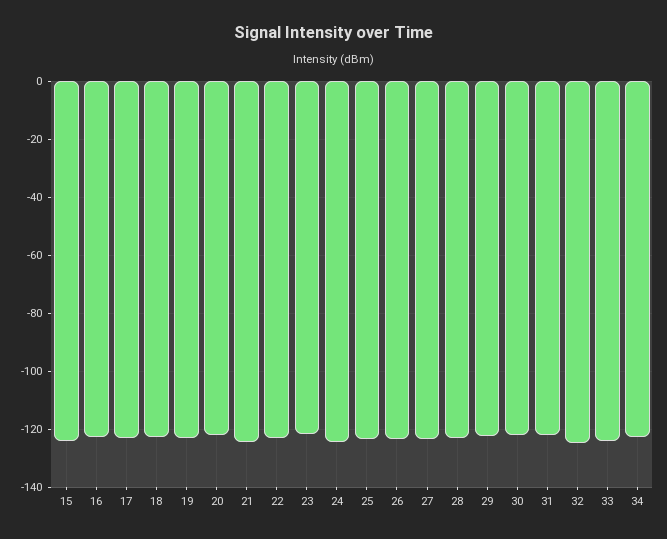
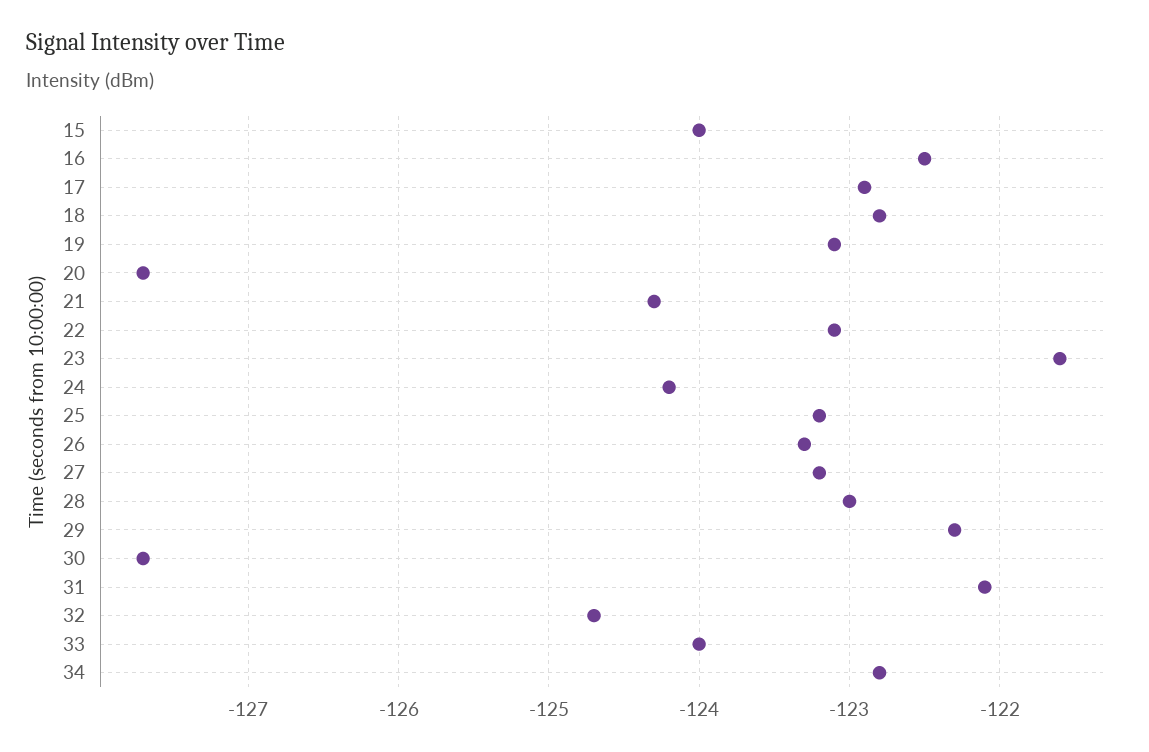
20: -122.5 -> -127.7
30: -122.5 -> -127.7

